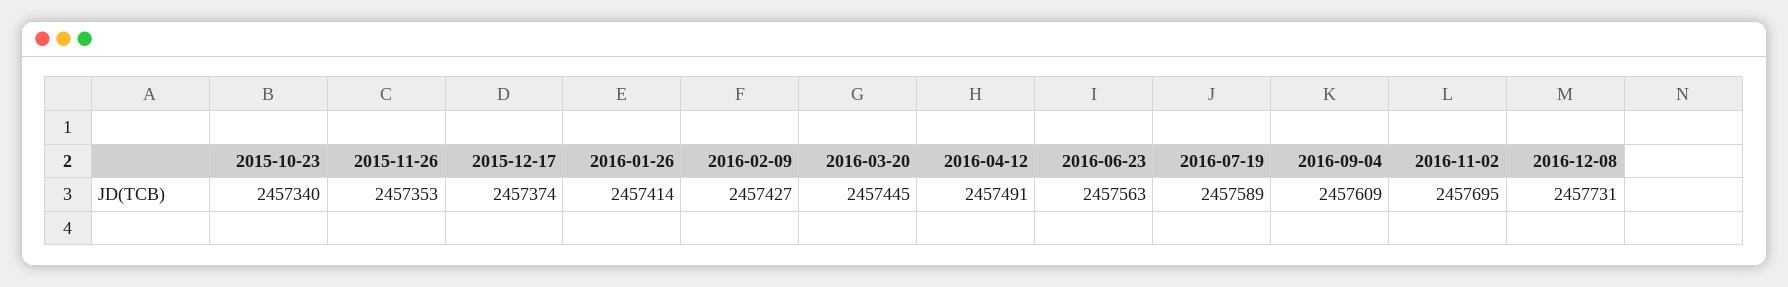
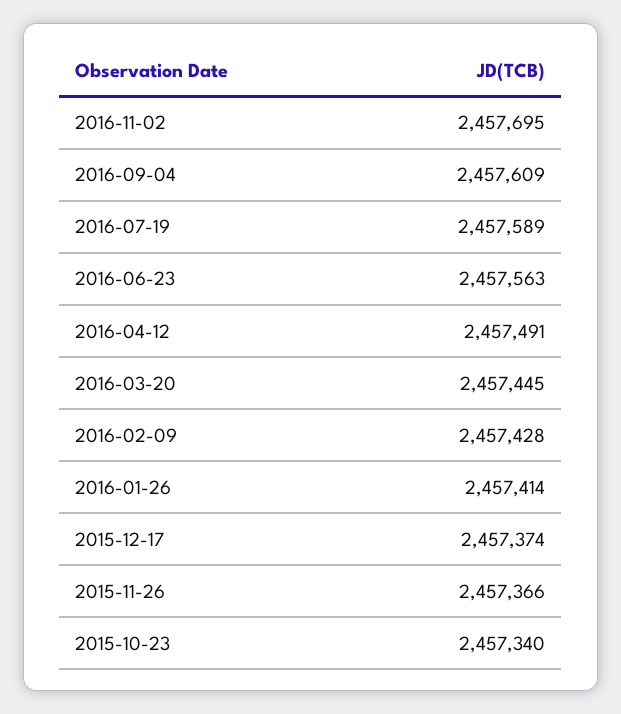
2015-11-26: 2457353 -> 2457366
2016-02-09: 2457427 -> 2457428
2016-12-08: 2457731 -> none

